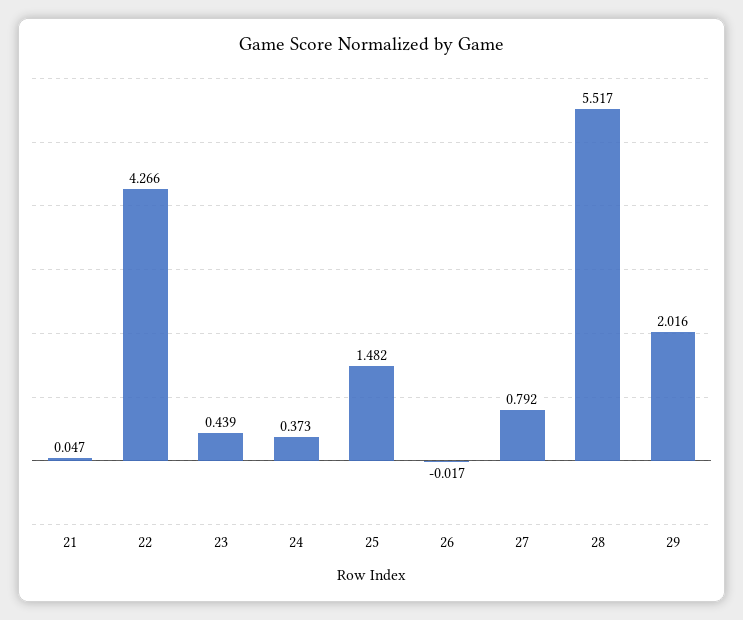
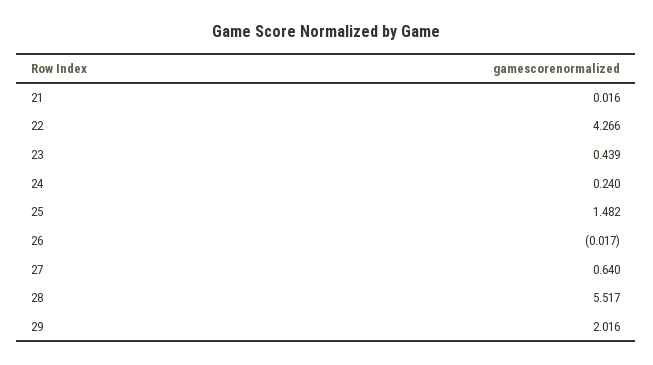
21: 0.047 -> 0.016
24: 0.373 -> 0.24
27: 0.792 -> 0.64

